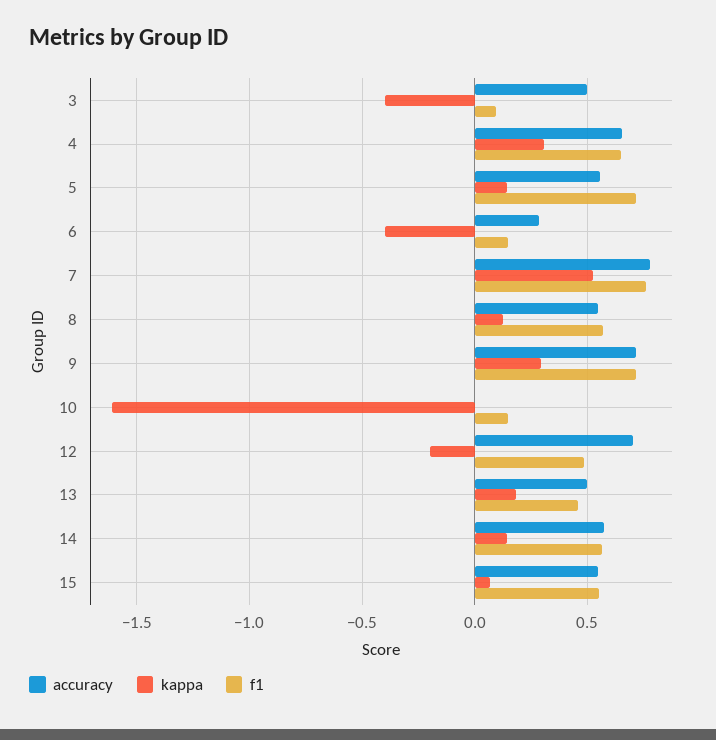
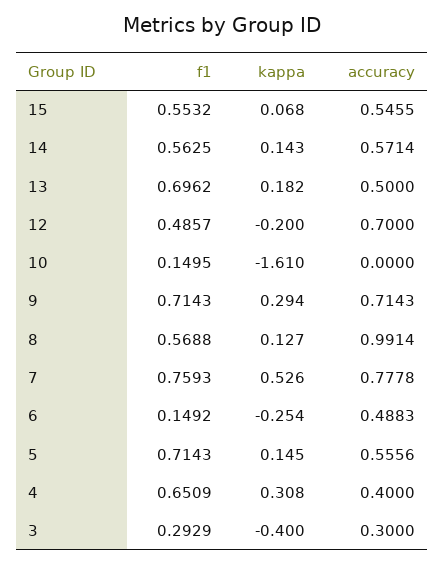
accuracy, 3: 0.5 -> 0.3
f1, 3: 0.1 -> 0.2929
accuracy, 4: 0.65 -> 0.4
accuracy, 6: 0.3 -> 0.4883
kappa, 6: -0.4 -> -0.254
accuracy, 8: 0.55 -> 0.9914
f1, 13: 0.45 -> 0.6962

